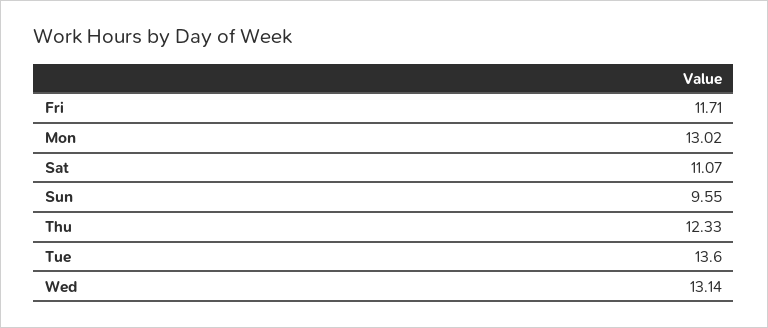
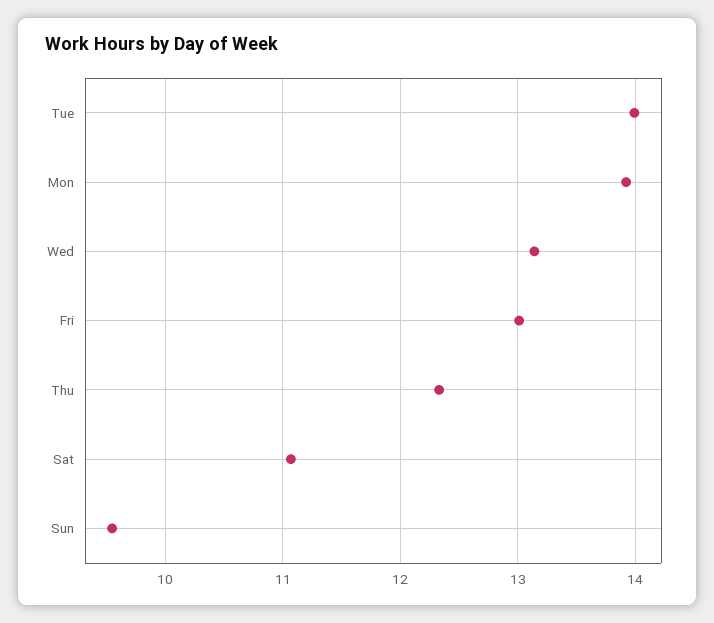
Fri: 11.71 -> 13
Mon: 13.02 -> 13.9
Tue: 13.6 -> 14

